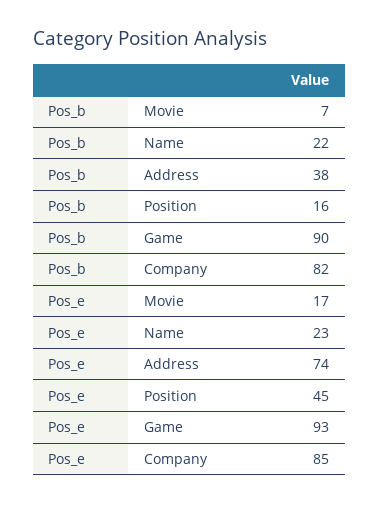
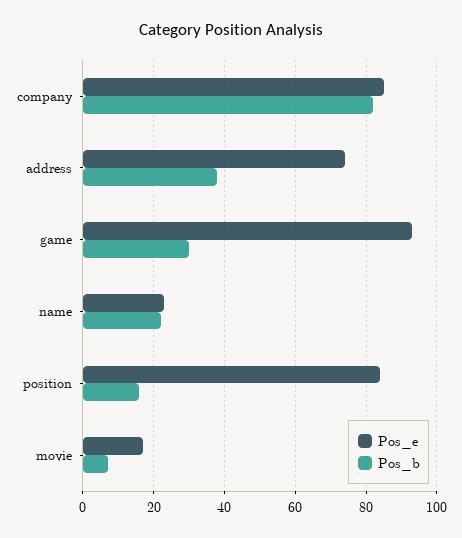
Pos_b, Game: 90 -> 30
Pos_e, Position: 45 -> 85

